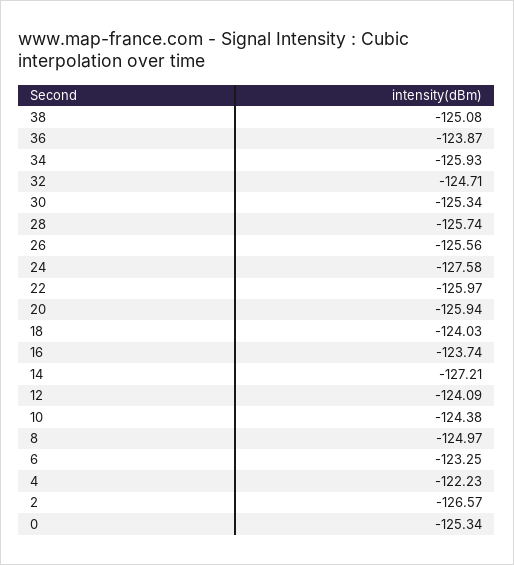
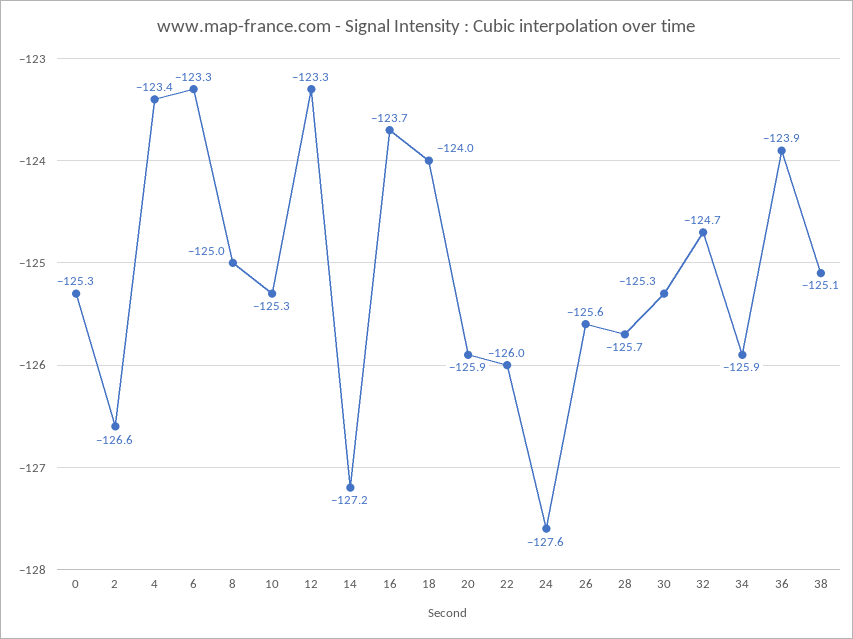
12: -124.09 -> -123.3
10: -124.38 -> -125.3
4: -122.23 -> -123.4

